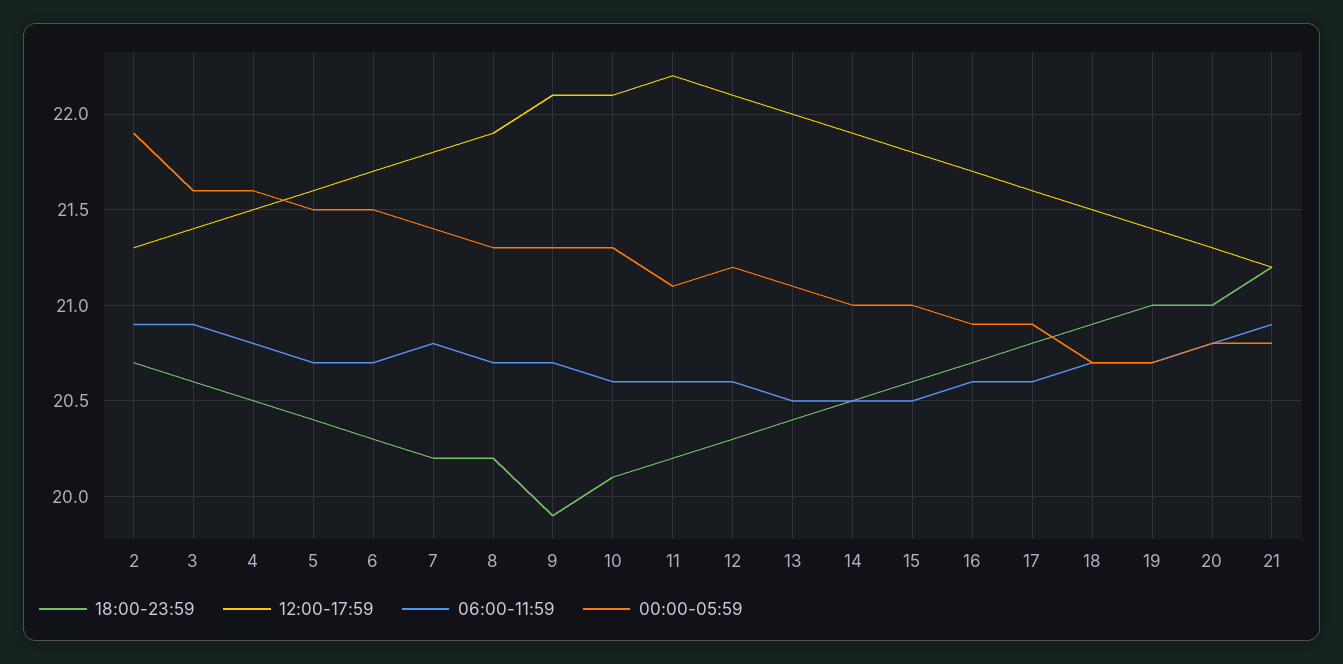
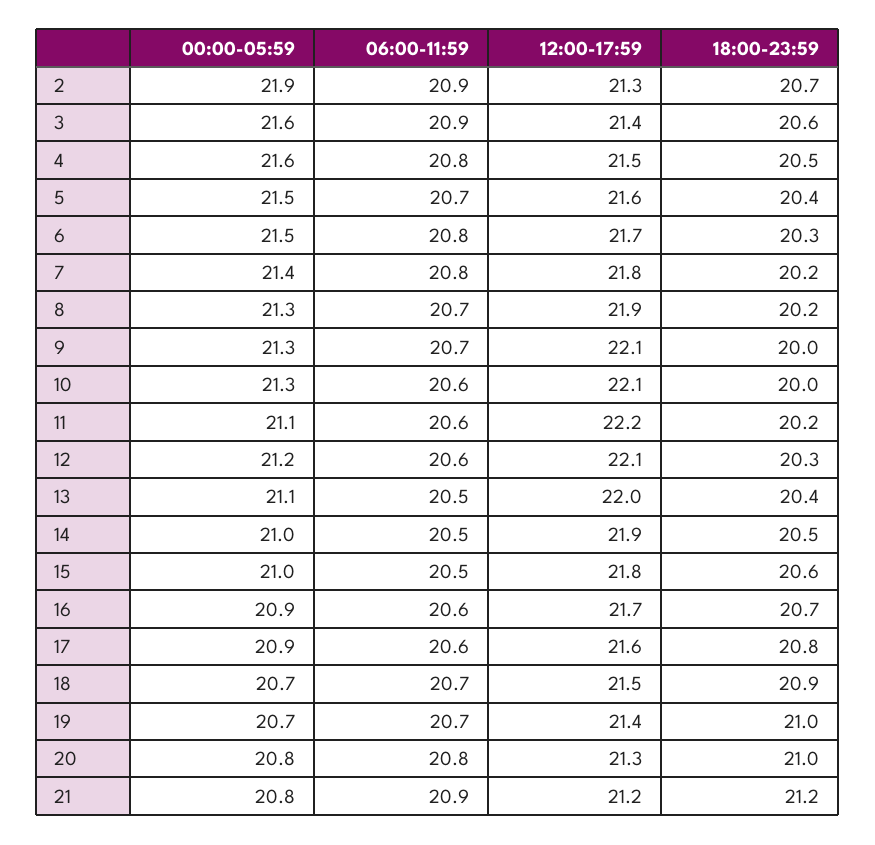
06:00-11:59, 6: 20.7 -> 20.8
18:00-23:59, 9: 19.9 -> 20
18:00-23:59, 10: 20.1 -> 20

